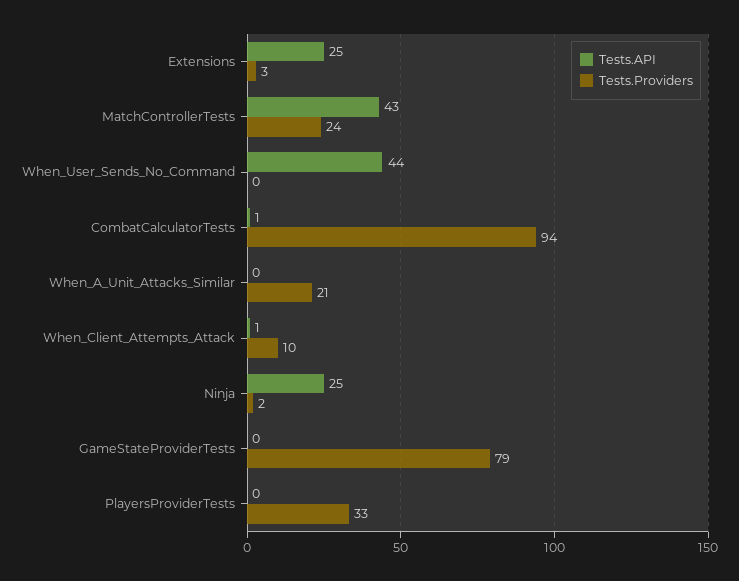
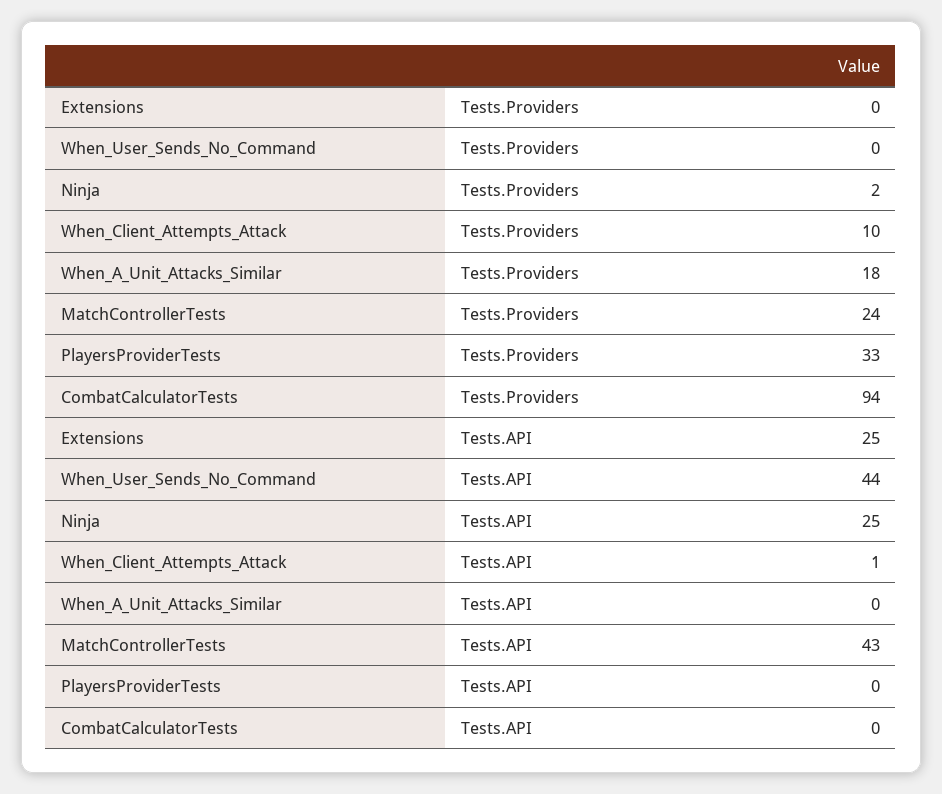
Tests.Providers, Extensions: 3 -> 0
Tests.API, CombatCalculatorTests: 1 -> 0
Tests.Providers, When_A_Unit_Attacks_Similar: 21 -> 18
Tests.API, GameStateProviderTests: 0 -> none
Tests.Providers, GameStateProviderTests: 79 -> none

